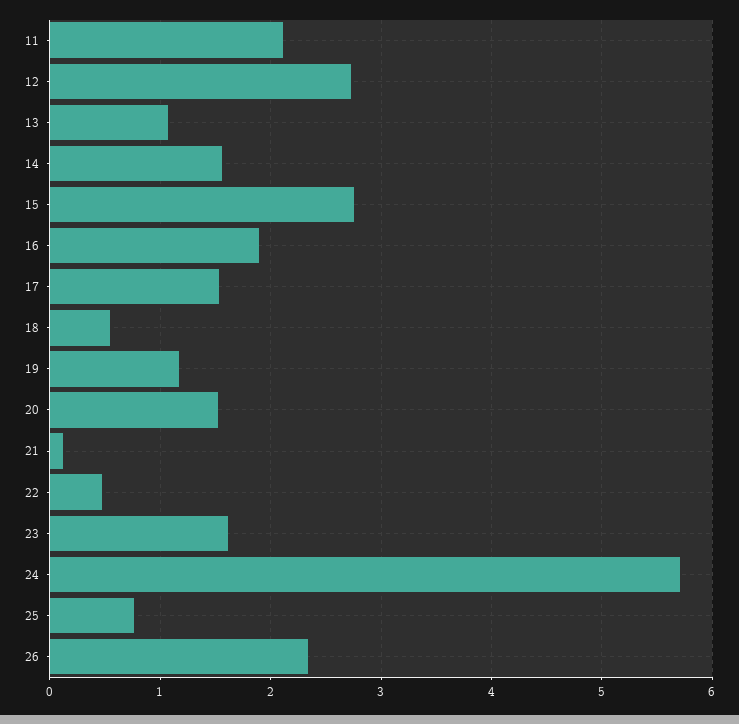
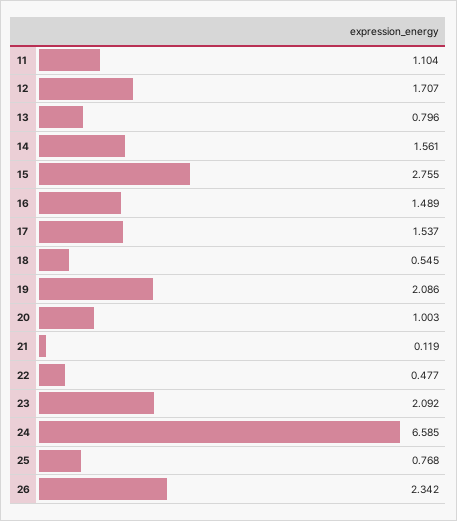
11: 2.1 -> 1.104
12: 2.7 -> 1.707
13: 1.1 -> 0.796
16: 1.9 -> 1.489
19: 1.2 -> 2.086
20: 1.5 -> 1.003
23: 1.6 -> 2.092
24: 5.7 -> 6.585

